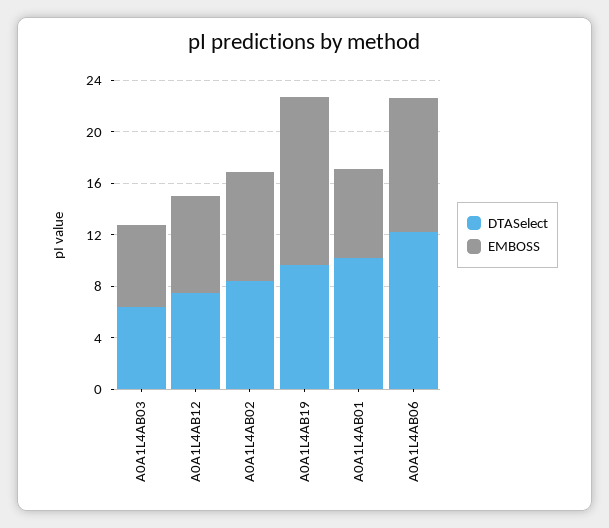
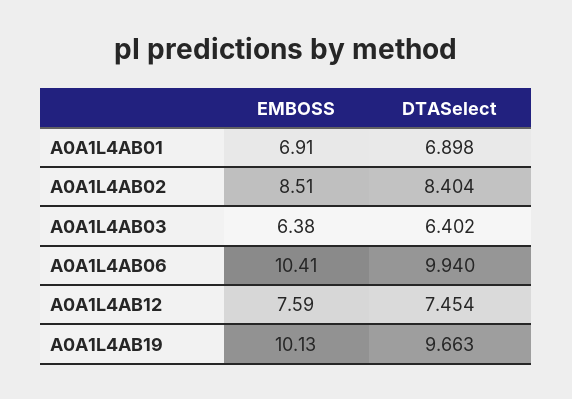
EMBOSS, A0A1L4AB19: 13 -> 10.13
DTASelect, A0A1L4AB01: 10 -> 6.898
DTASelect, A0A1L4AB06: 12 -> 9.94

